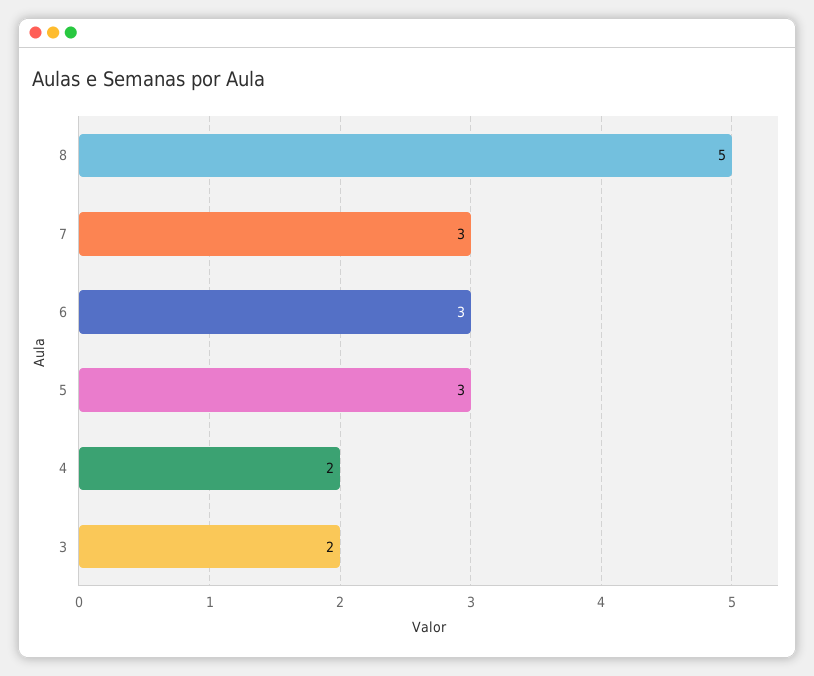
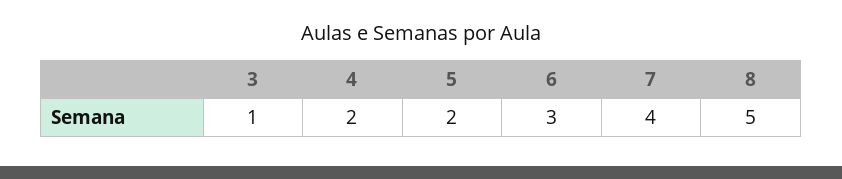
7: 3 -> 4
5: 3 -> 2
3: 2 -> 1

